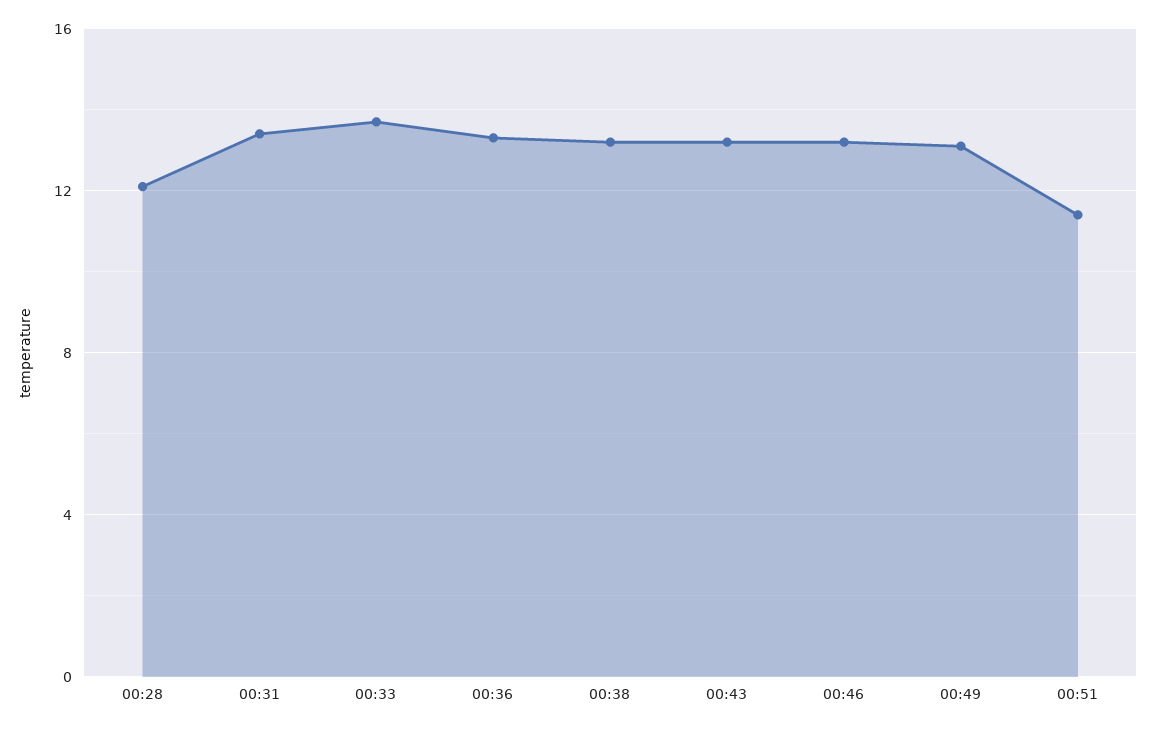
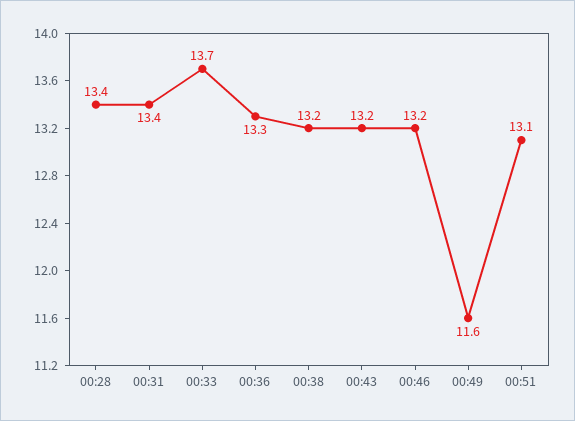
00:28: 12 -> 13.4
00:49: 13 -> 11.6
00:51: 11.5 -> 13.1

